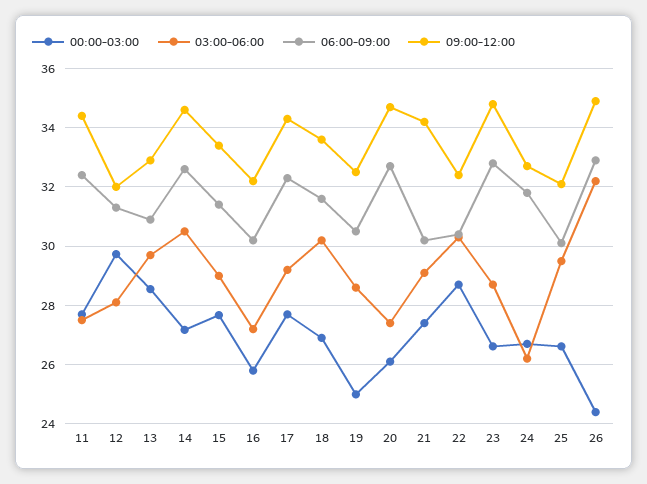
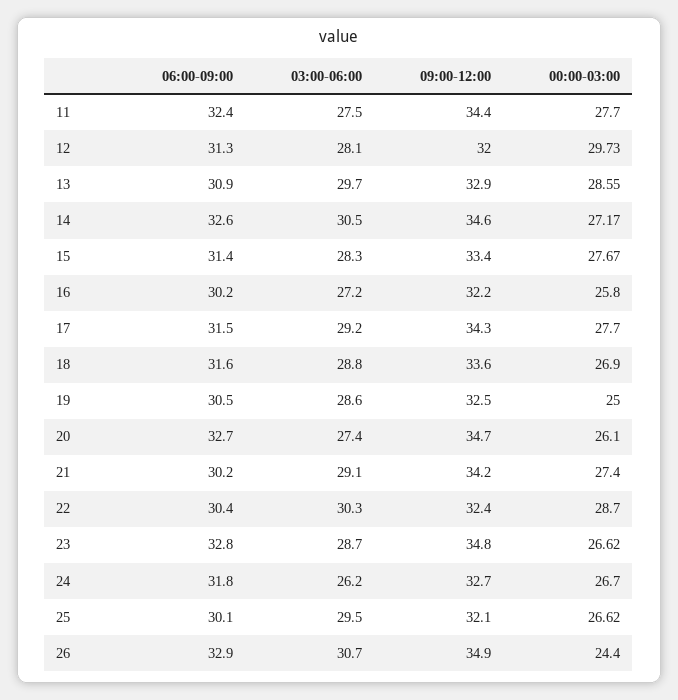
03:00-06:00, 15: 29 -> 28.3
06:00-09:00, 17: 32.25 -> 31.5
03:00-06:00, 18: 30.25 -> 28.8
03:00-06:00, 26: 32.25 -> 30.7

